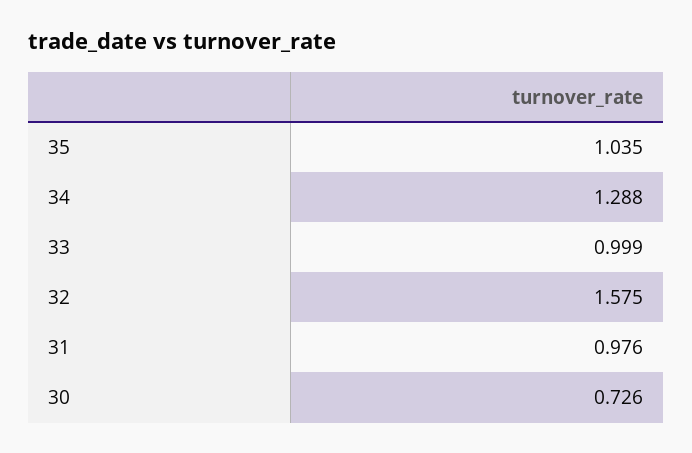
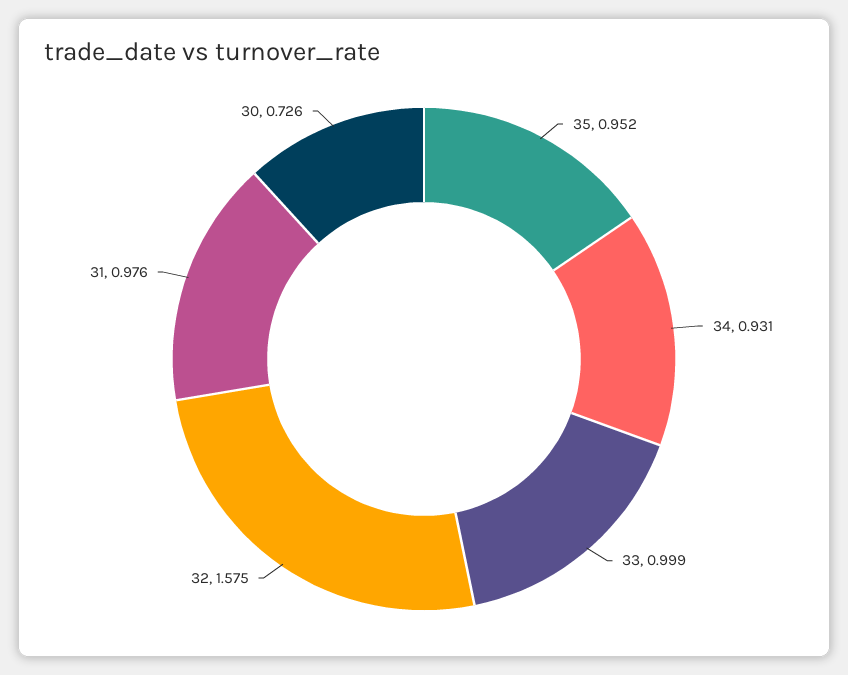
35: 1.035 -> 0.952
34: 1.288 -> 0.931

